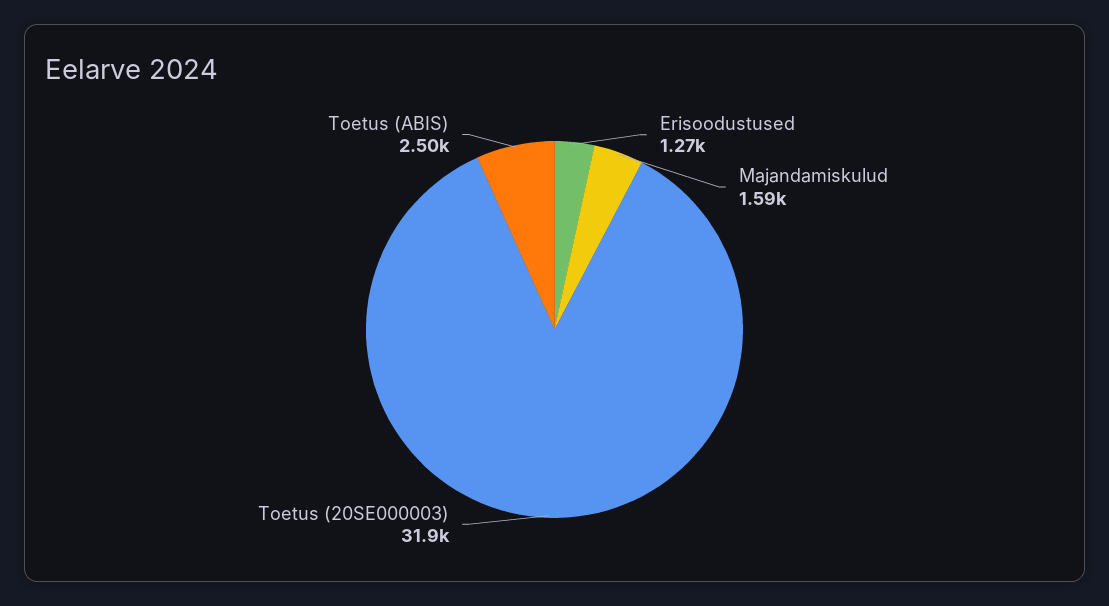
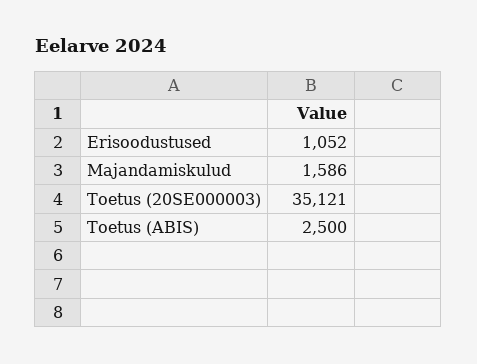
Erisoodustused: 1270 -> 1052
Toetus (20SE000003): 31900 -> 35121

